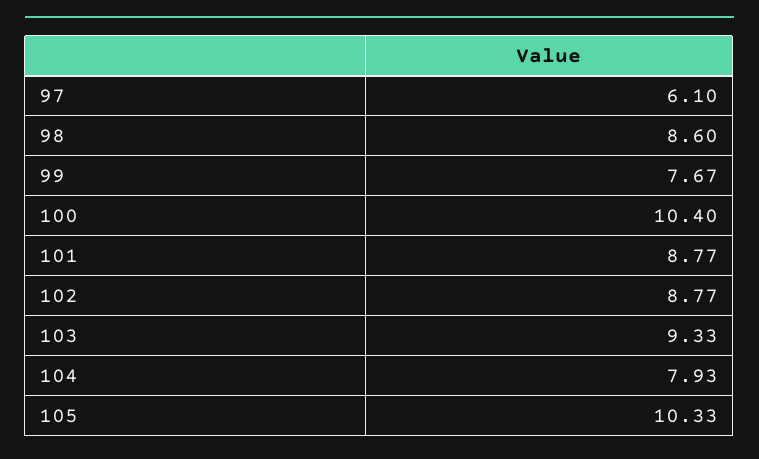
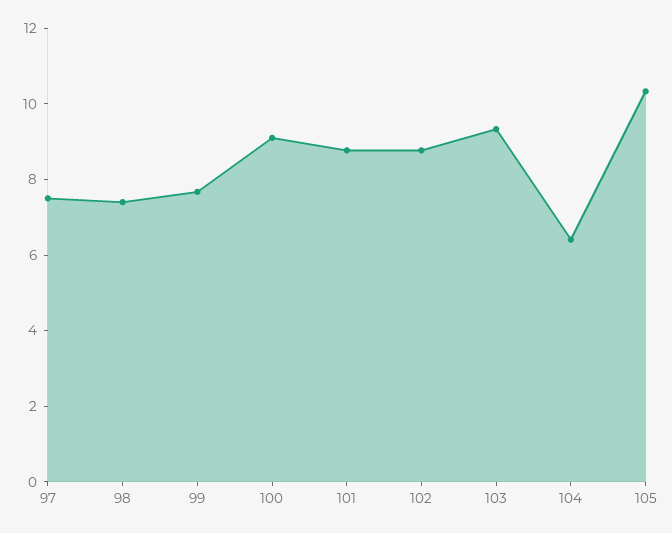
97: 6.1 -> 7.5
98: 8.6 -> 7.5
100: 10.4 -> 9
104: 7.93 -> 6.5

